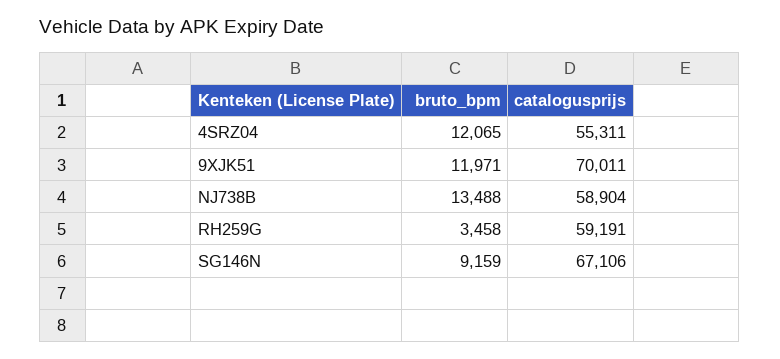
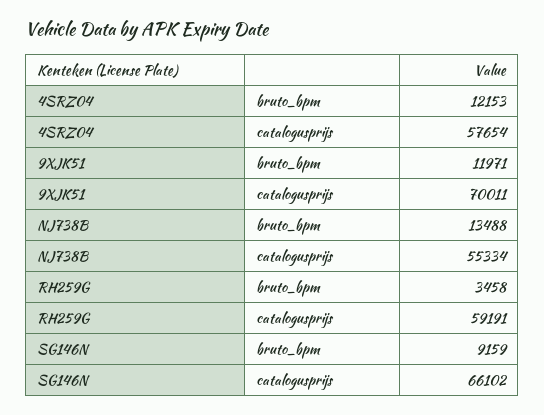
bruto_bpm, 4SRZ04: 12065 -> 12153
catalogusprijs, 4SRZ04: 55311 -> 57654
catalogusprijs, NJ738B: 58904 -> 55334
catalogusprijs, SG146N: 67106 -> 66102

